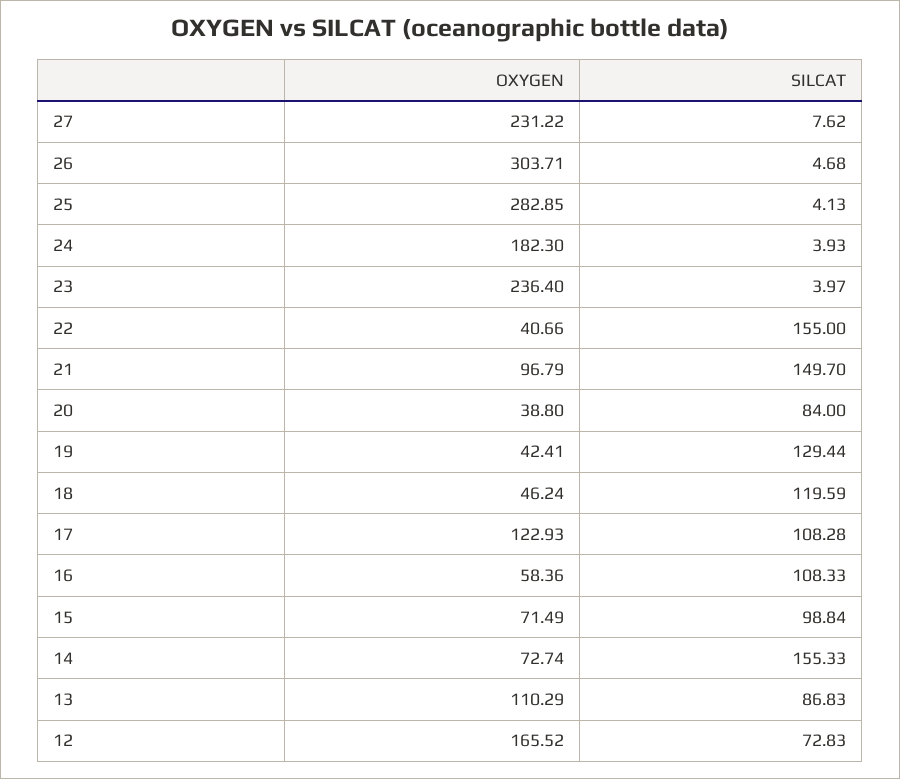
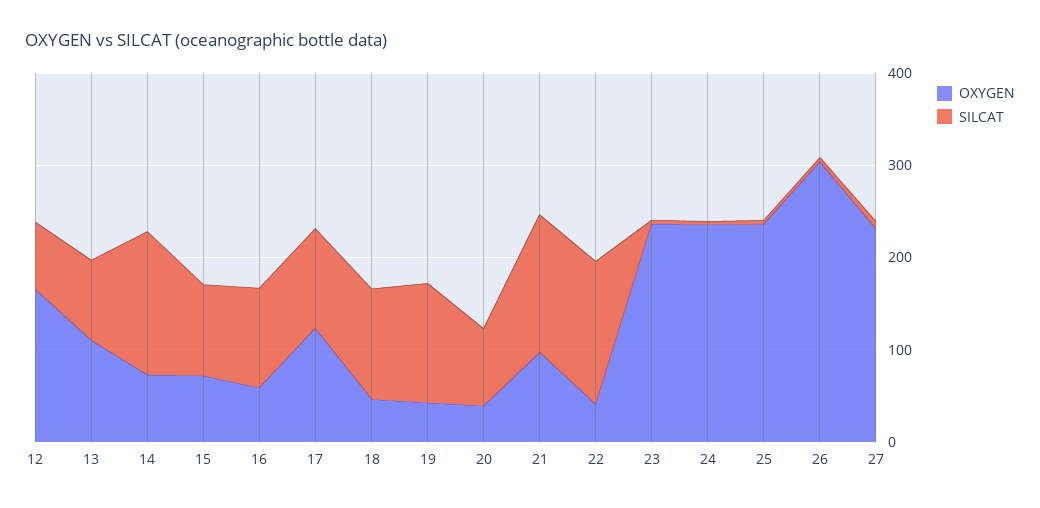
OXYGEN, 25: 282.85 -> 240
OXYGEN, 24: 182.3 -> 240

